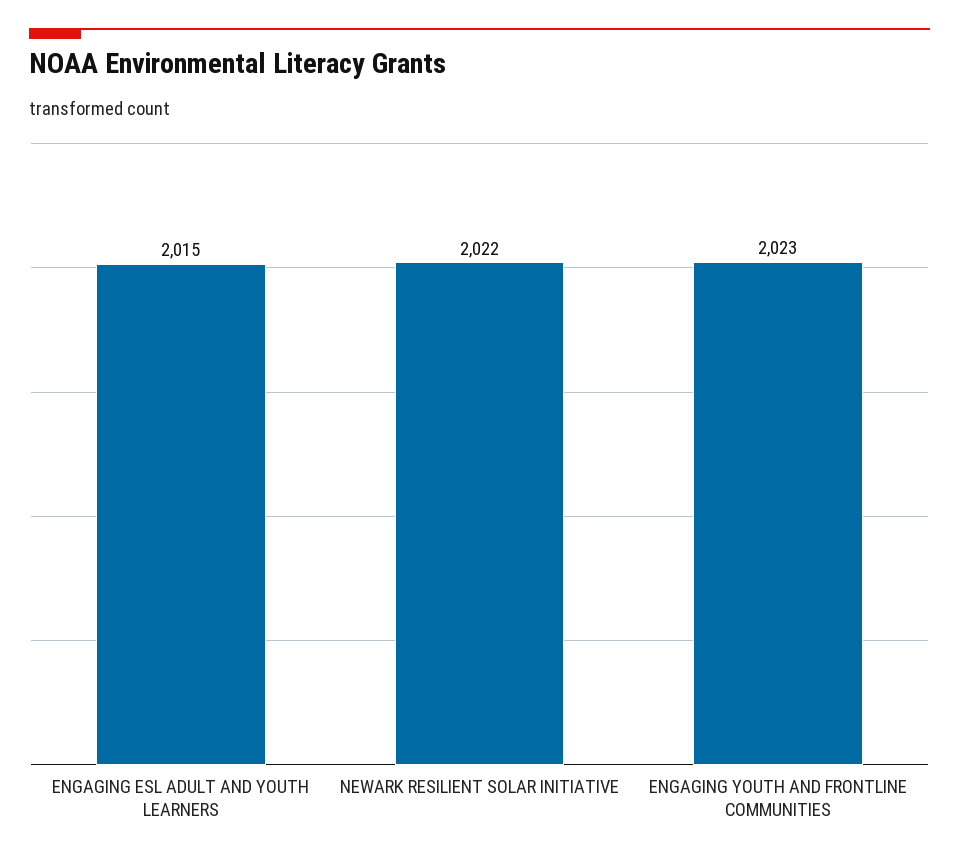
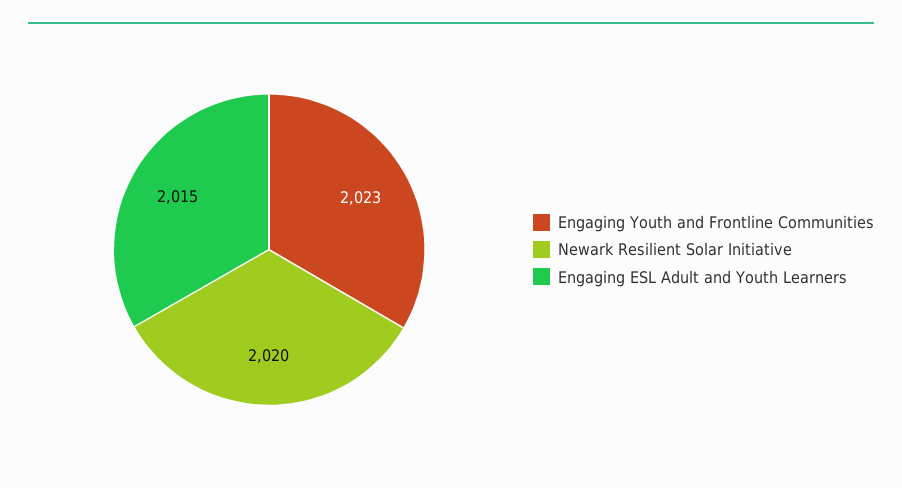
NEWARK RESILIENT SOLAR INITIATIVE: 2022 -> 2020

